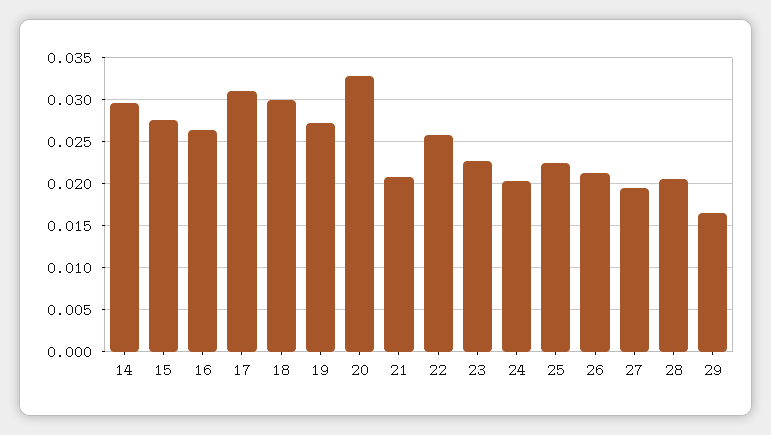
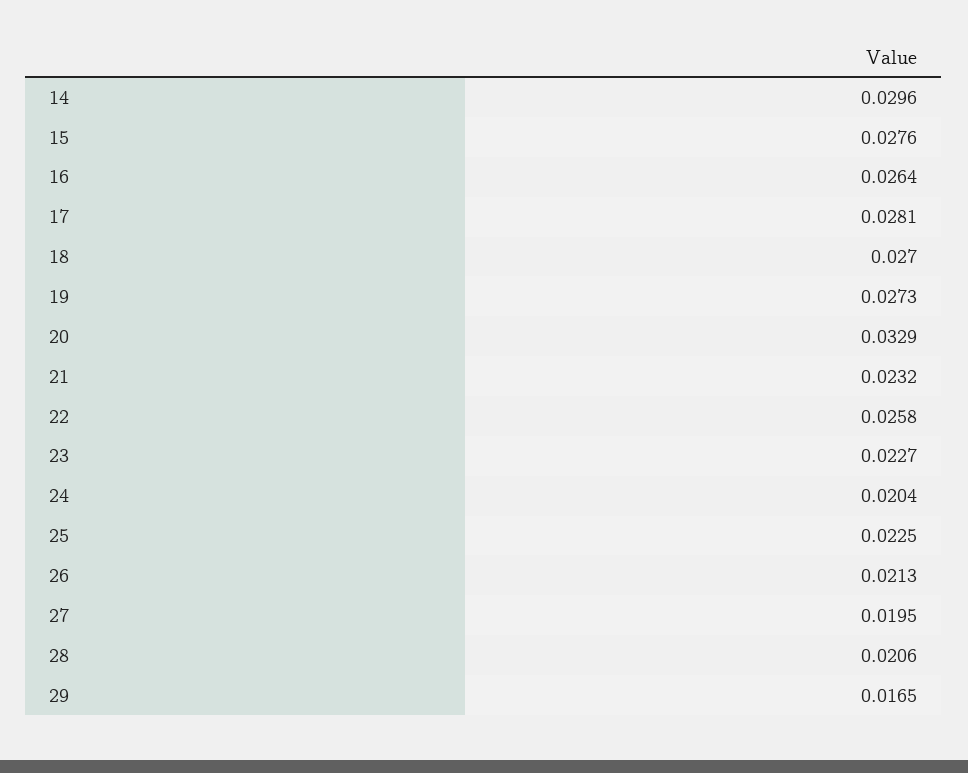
17: 0.031 -> 0.0281
18: 0.03 -> 0.027
21: 0.021 -> 0.0232

